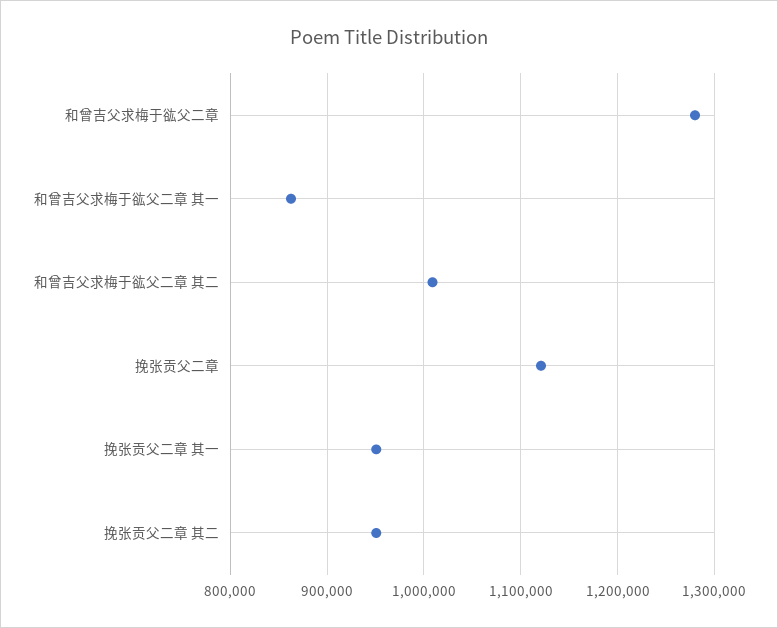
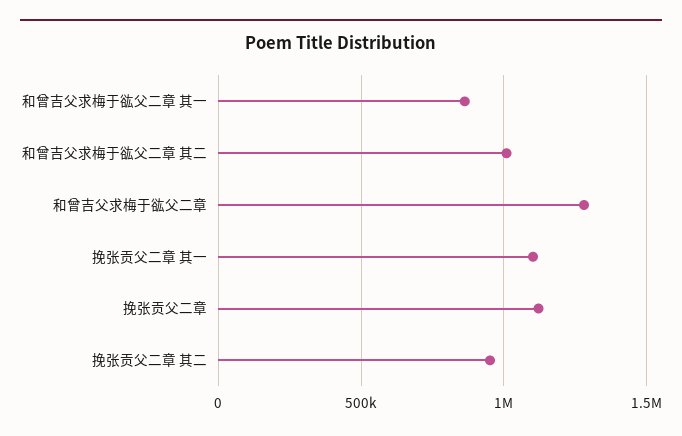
挽张贡父二章 其一: 950000 -> 1100000

